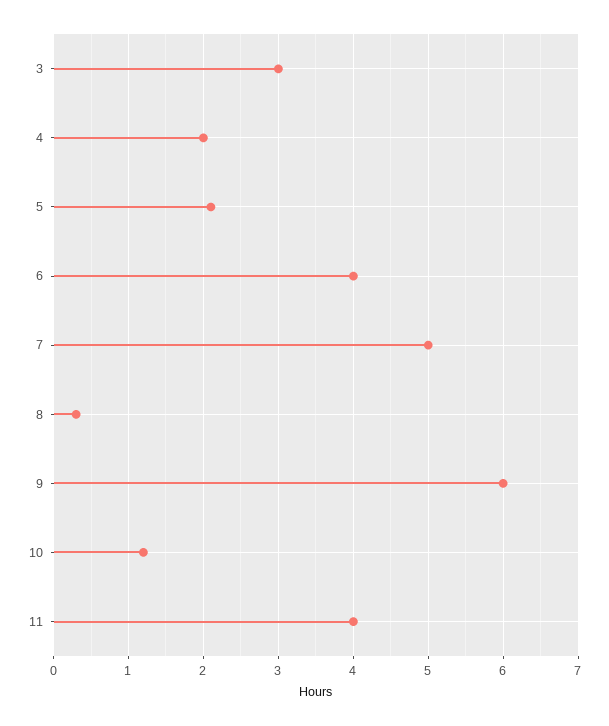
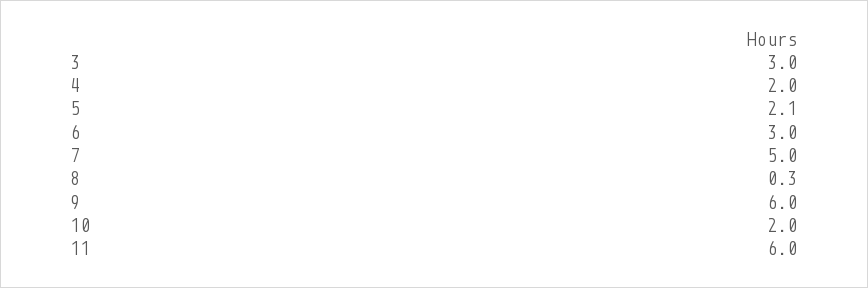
6: 4 -> 3
10: 1.2 -> 2
11: 4 -> 6

